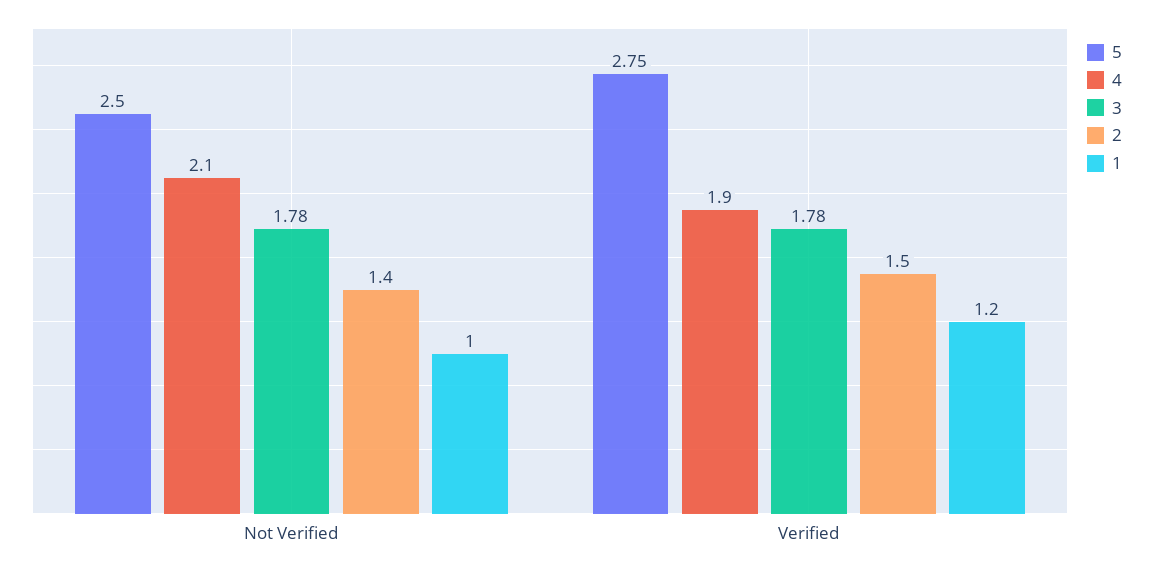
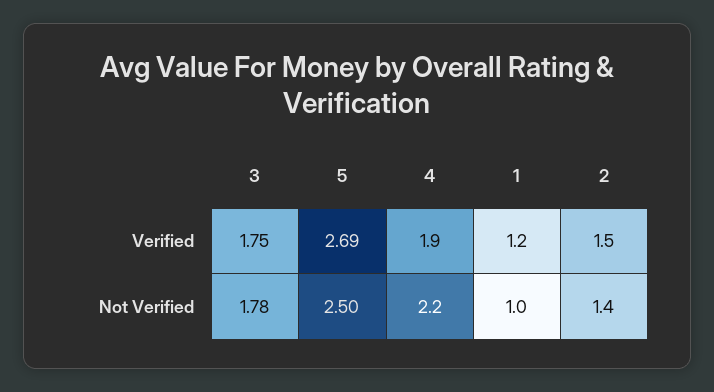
4, Not Verified: 2.1 -> 2.2
5, Verified: 2.75 -> 2.69
3, Verified: 1.78 -> 1.75

